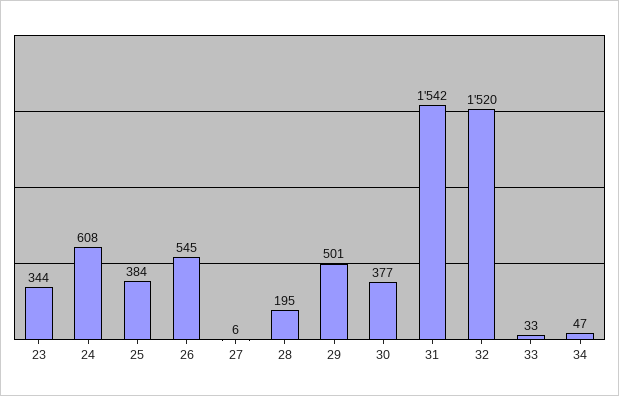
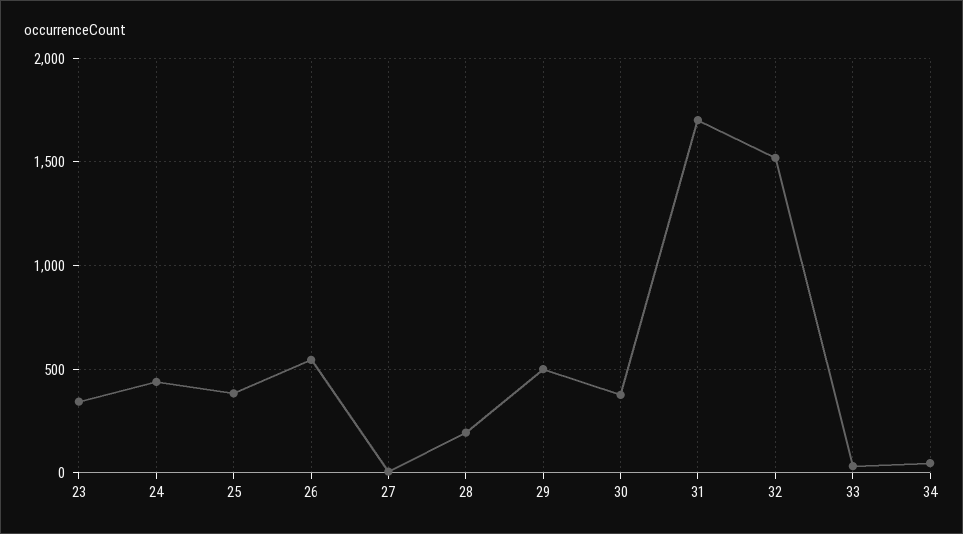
24: 608 -> 450
31: 1542 -> 1700

